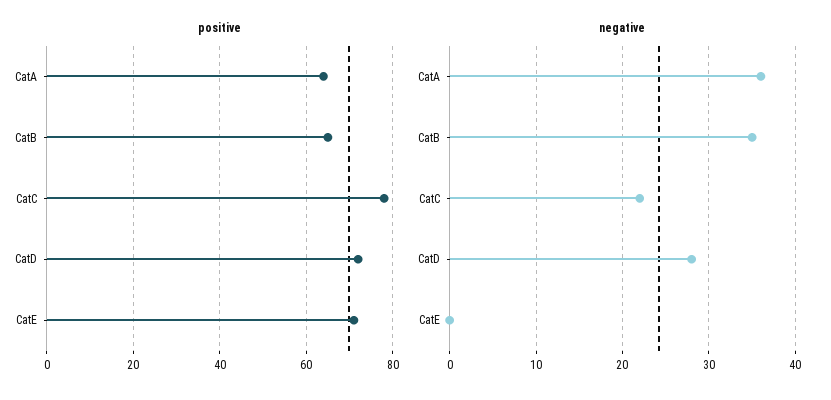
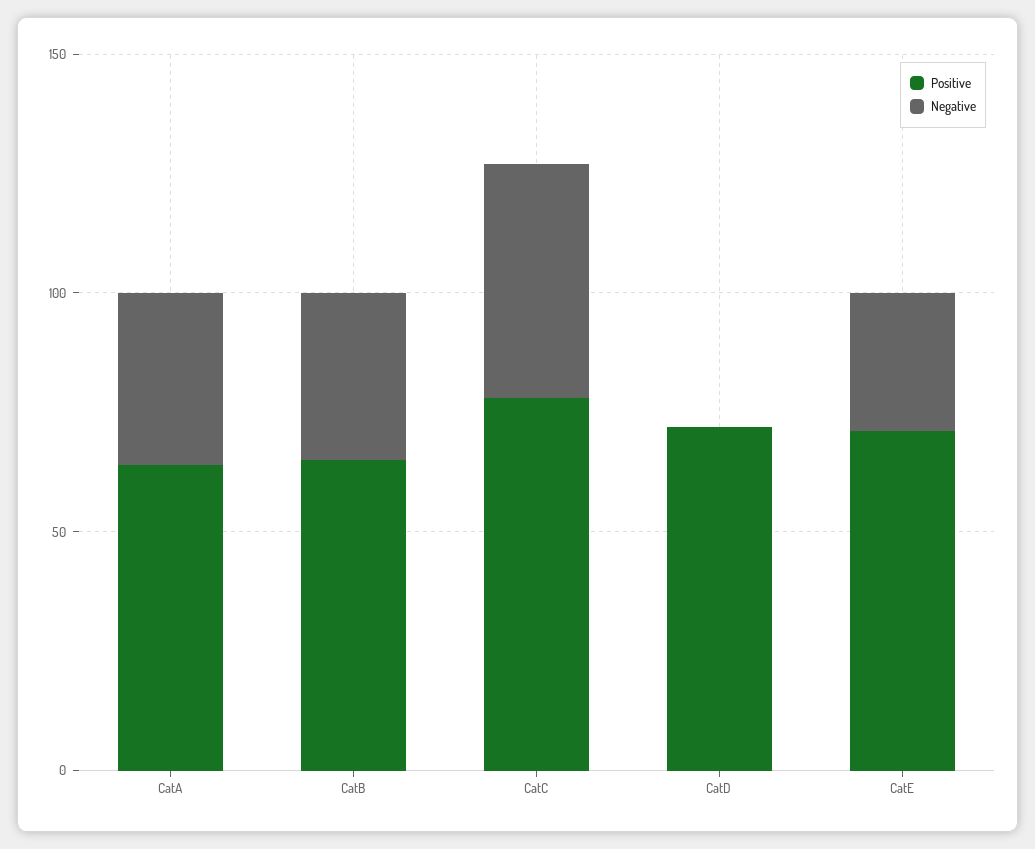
negative, CatC: 22 -> 50
negative, CatD: 28 -> 0
negative, CatE: 0 -> 30

